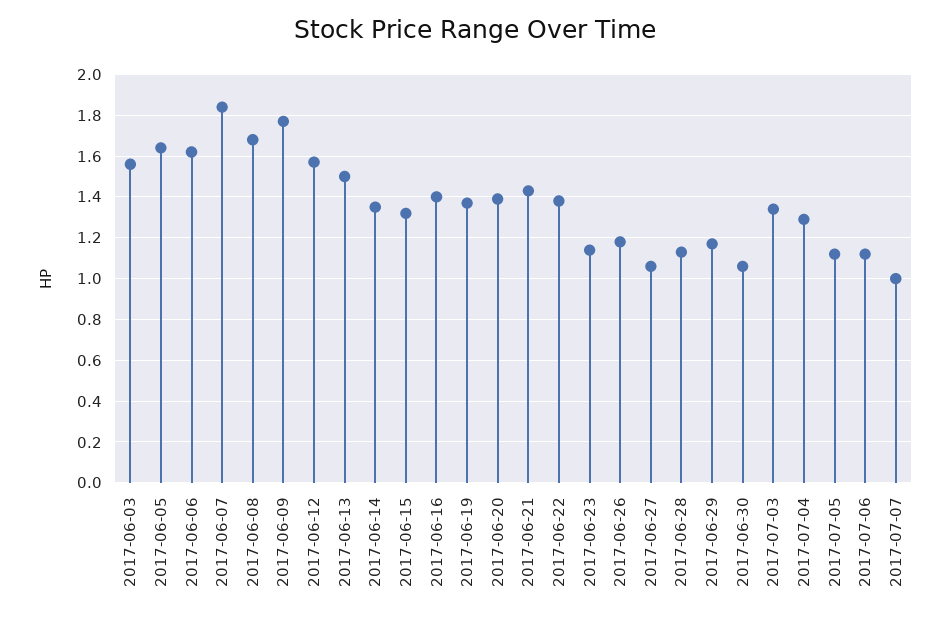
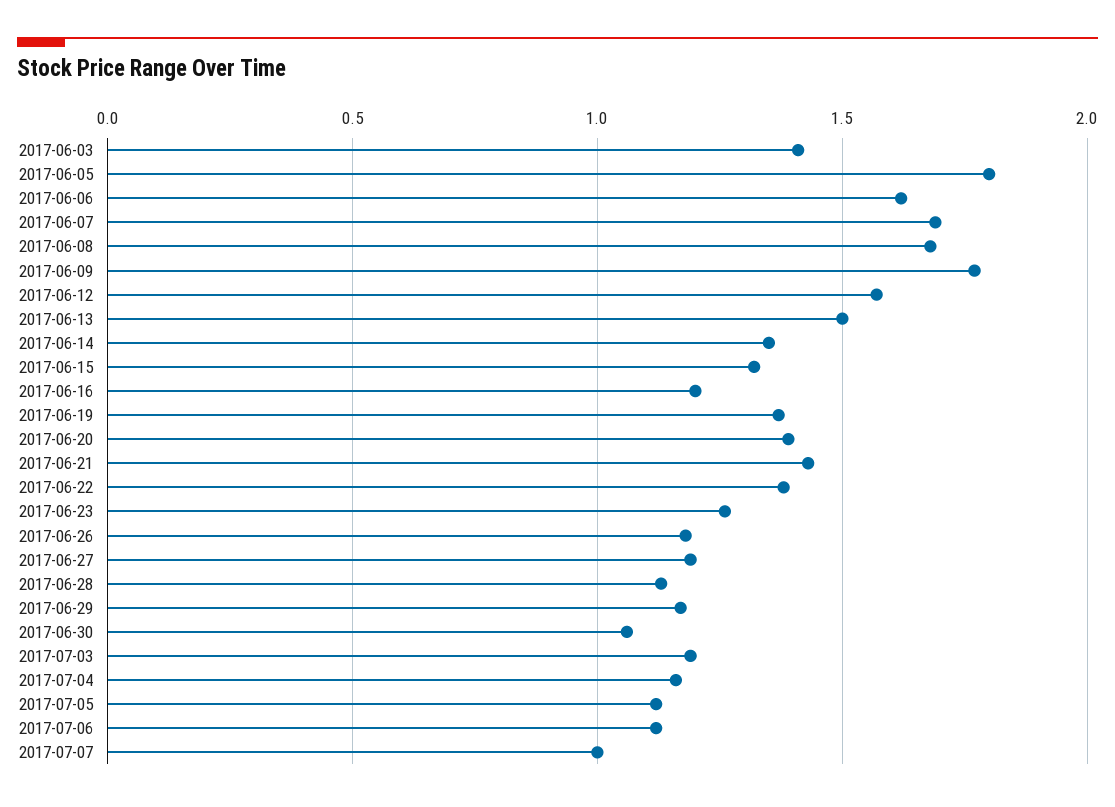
2017-06-03: 1.55 -> 1.4
2017-06-05: 1.65 -> 1.8
2017-06-07: 1.85 -> 1.7
2017-06-16: 1.4 -> 1.2
2017-06-23: 1.15 -> 1.25
2017-06-27: 1.05 -> 1.2
2017-07-03: 1.35 -> 1.2
2017-07-04: 1.3 -> 1.15

